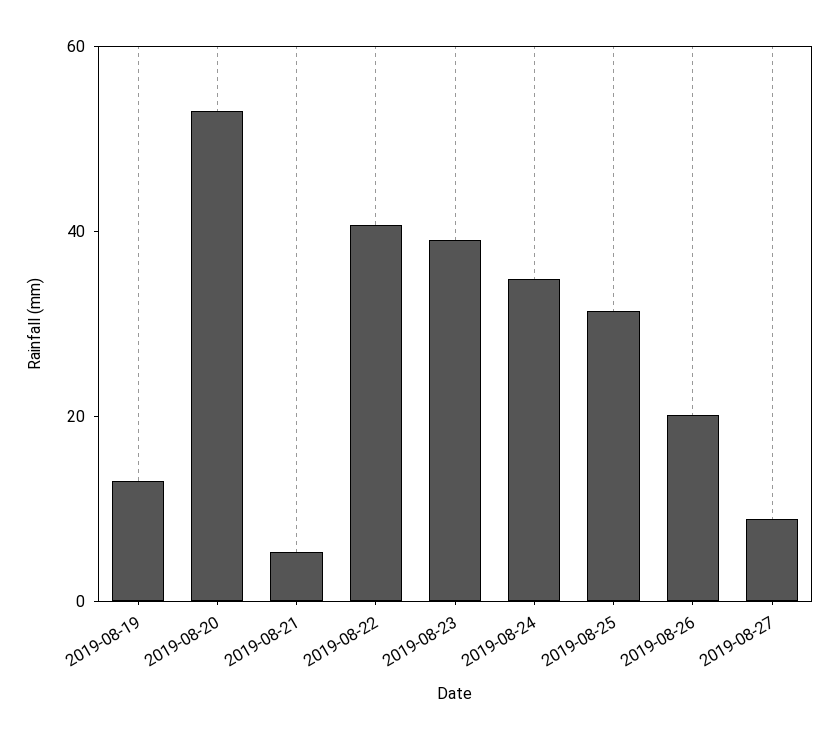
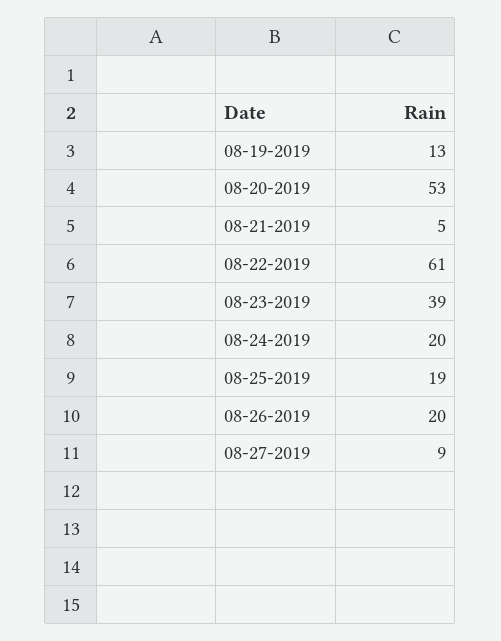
2019-08-22: 40 -> 61
2019-08-24: 35 -> 20
2019-08-25: 30 -> 19

